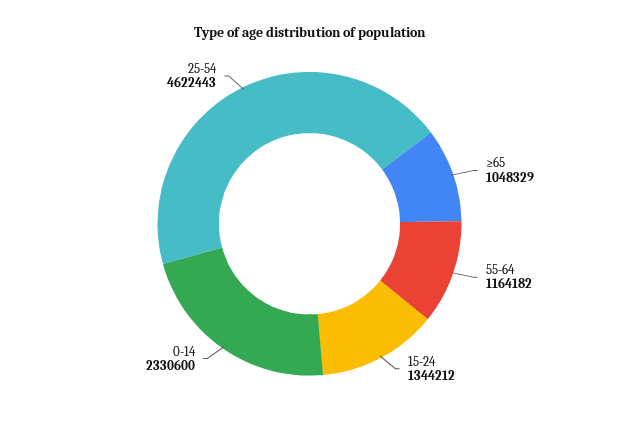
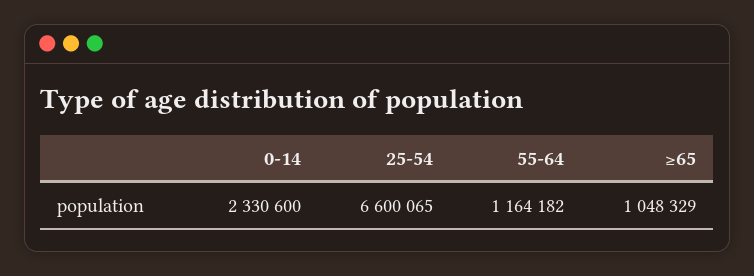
15-24: 1344212 -> none
25-54: 4622443 -> 6600065

